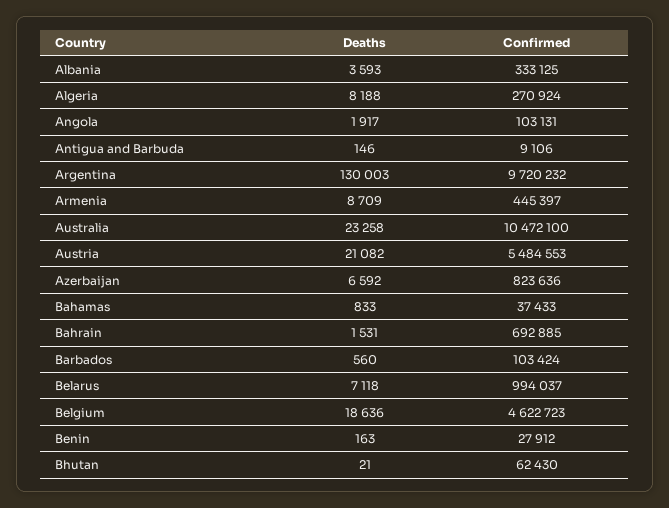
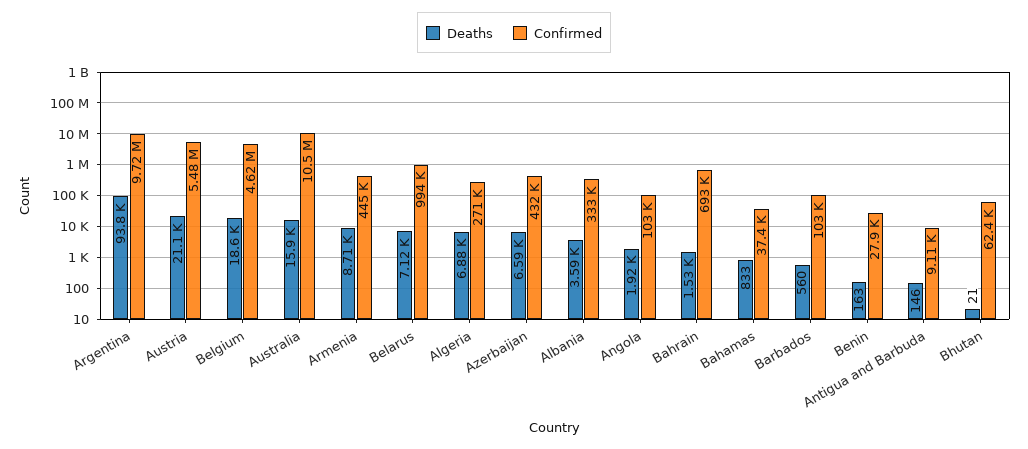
Deaths, Algeria: 8188 -> 6880
Deaths, Argentina: 130003 -> 93800
Deaths, Australia: 23258 -> 15900
Confirmed, Azerbaijan: 823636 -> 432000

